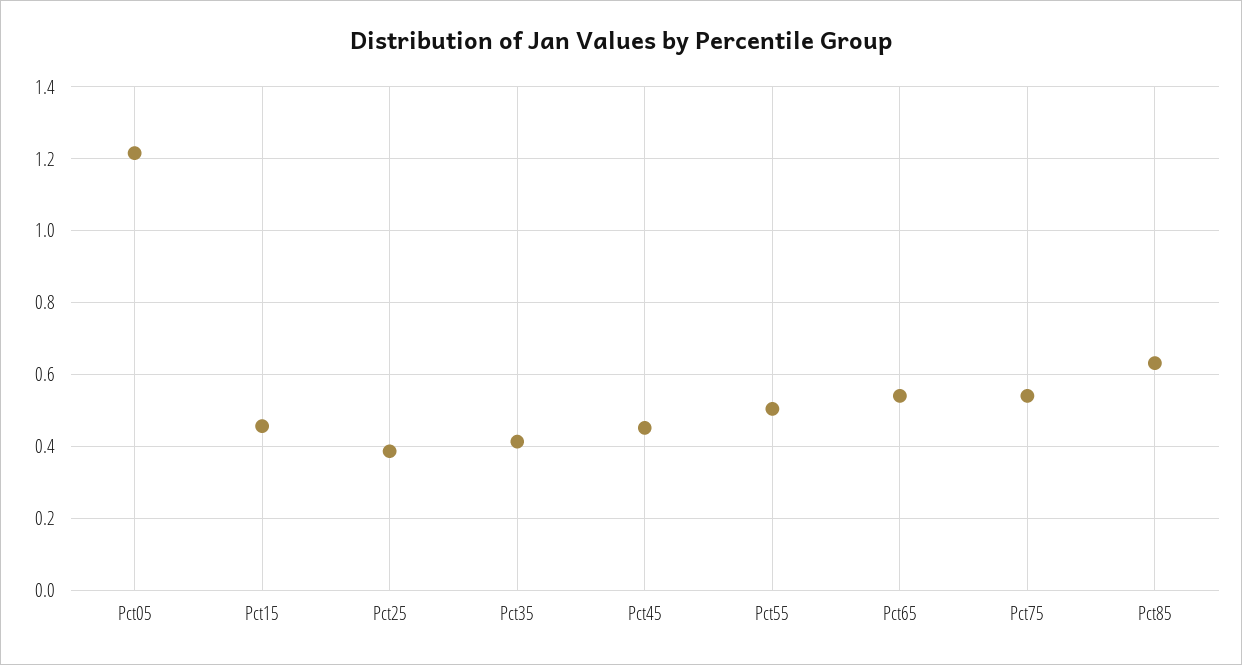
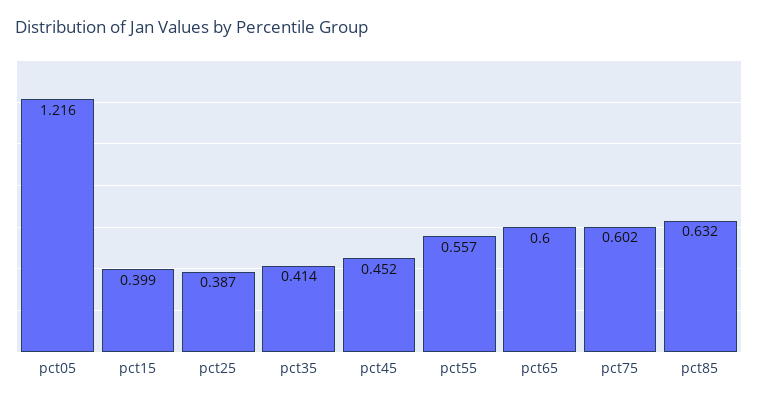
Pct15: 0.46 -> 0.399
Pct55: 0.5 -> 0.557
Pct65: 0.54 -> 0.6
Pct75: 0.54 -> 0.602

